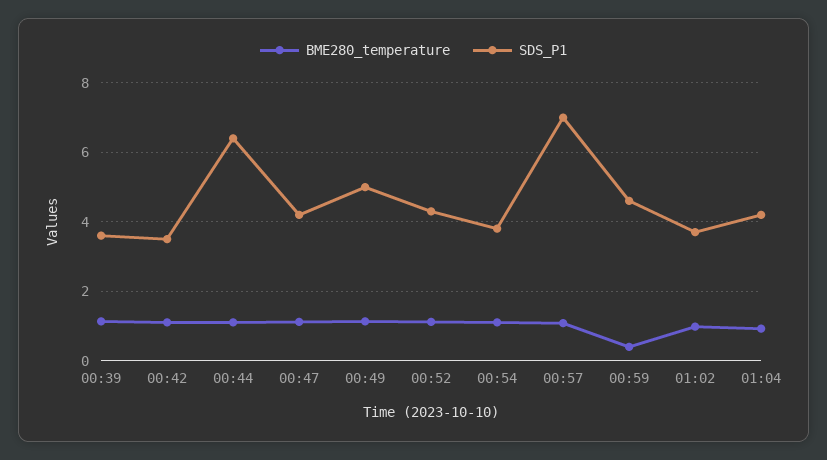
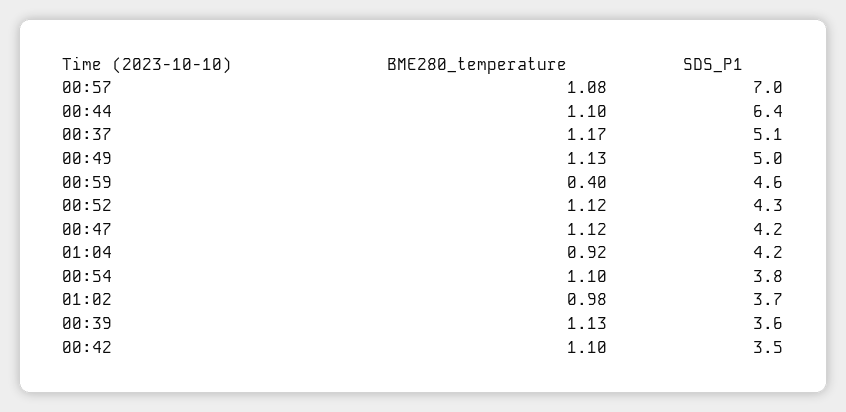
BME280_temperature, 00:37: none -> 1.17
SDS_P1, 00:37: none -> 5.1

